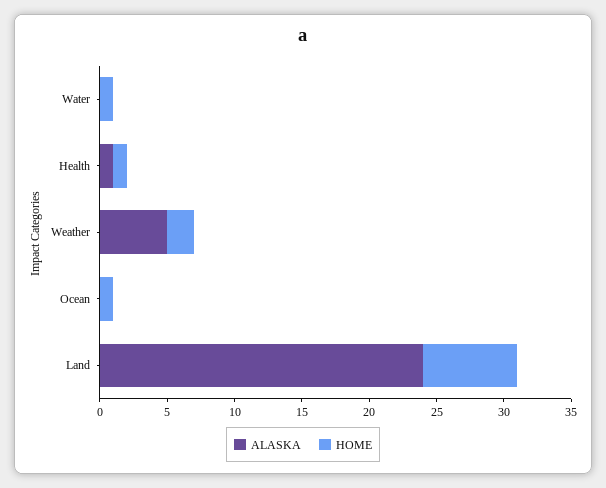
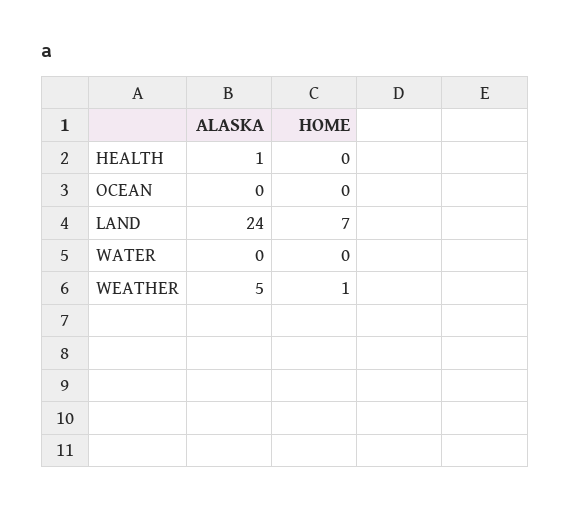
HOME, Water: 1 -> 0
HOME, Health: 1 -> 0
HOME, Weather: 2 -> 1
HOME, Ocean: 1 -> 0

